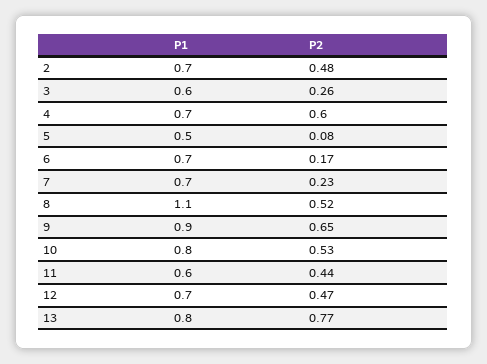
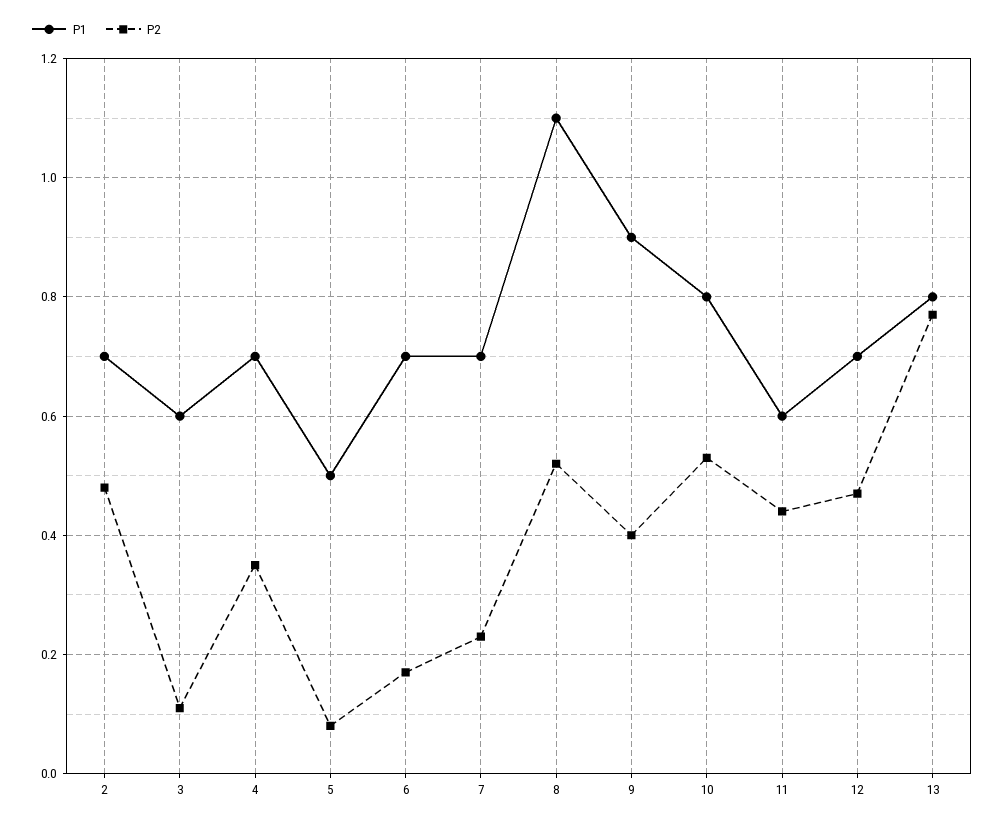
P2, 3: 0.26 -> 0.1
P2, 4: 0.6 -> 0.35
P2, 9: 0.65 -> 0.4

